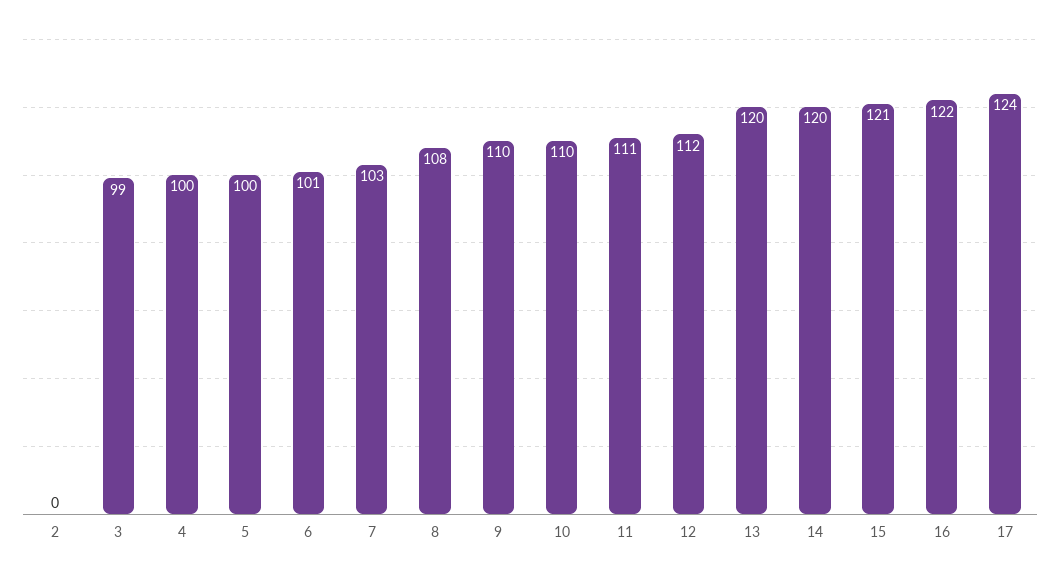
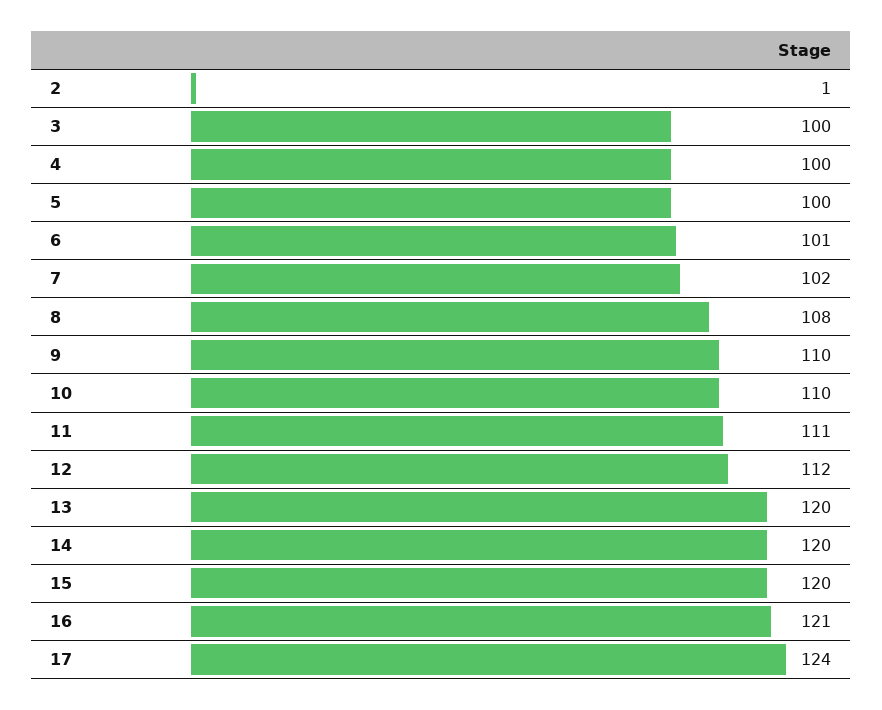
2: 0 -> 1
3: 99 -> 100
7: 103 -> 102
15: 121 -> 120
16: 122 -> 121

